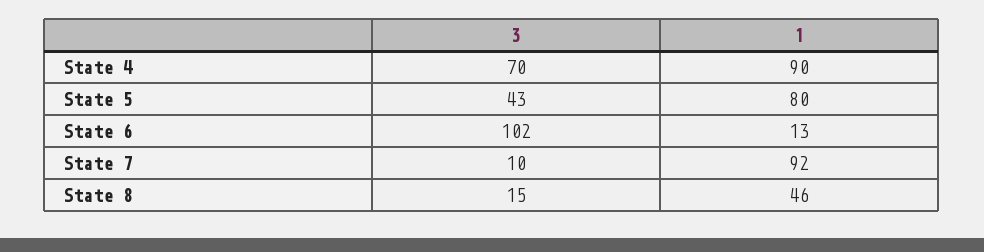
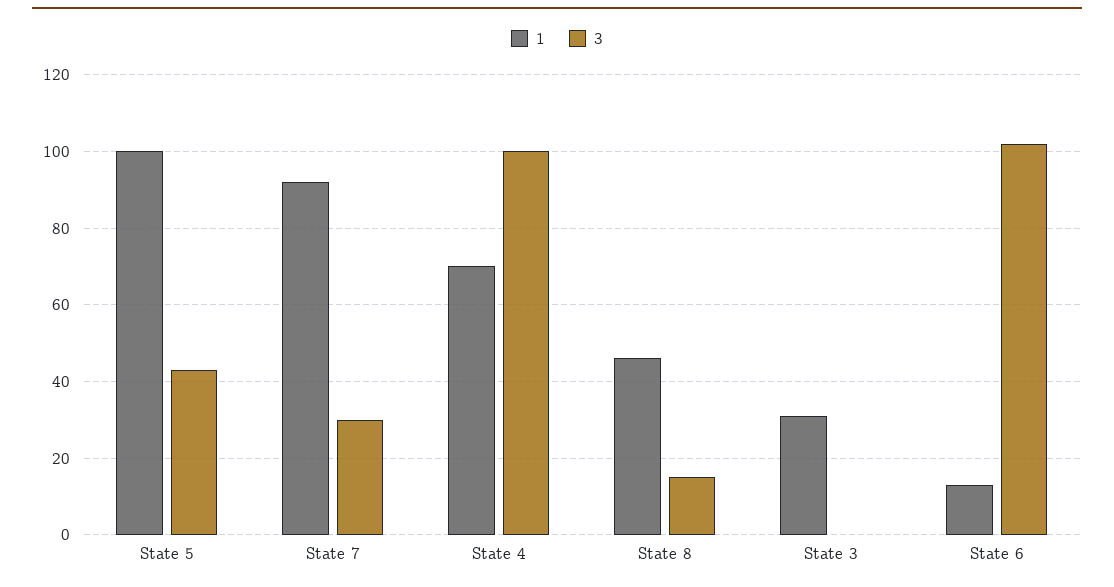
3, State 4: 70 -> 100
1, State 4: 90 -> 70
1, State 5: 80 -> 100
3, State 7: 10 -> 30
1, State 3: none -> 30
3, State 3: none -> 0

